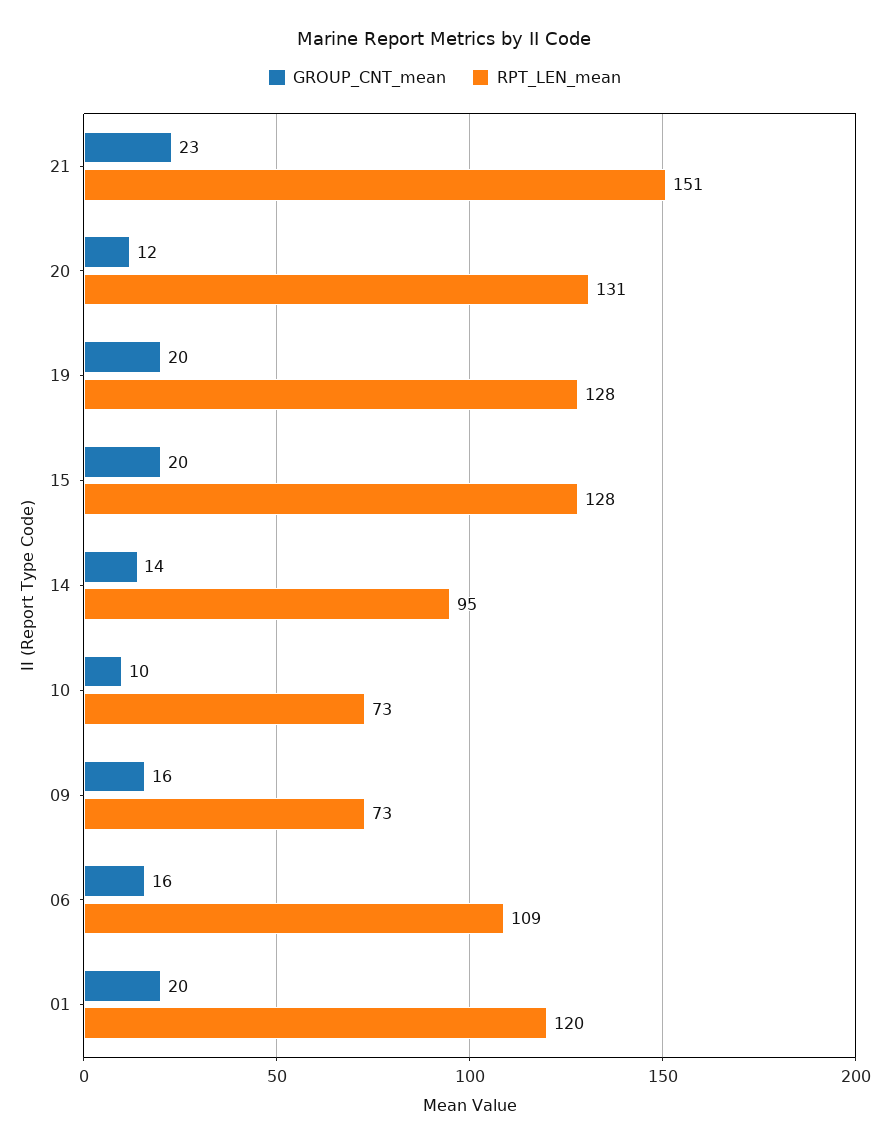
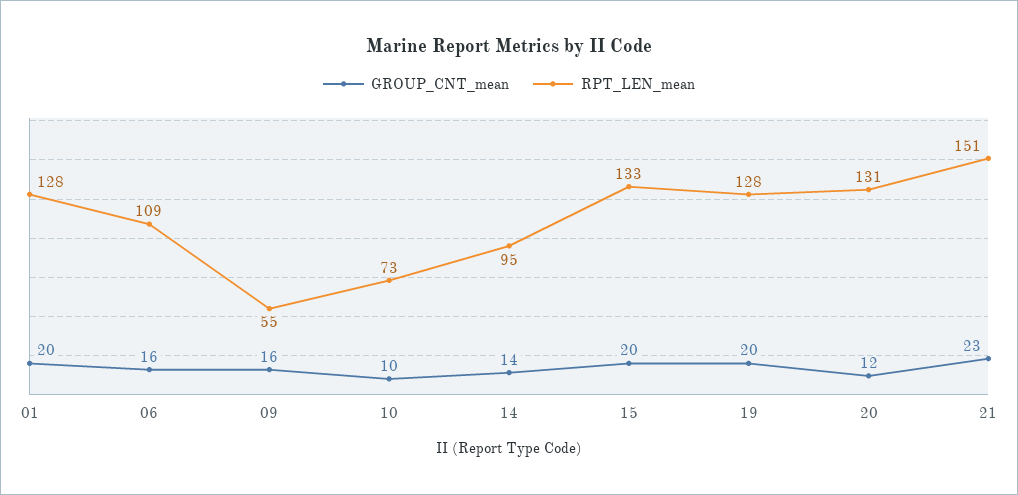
RPT_LEN_mean, 15: 128 -> 133
RPT_LEN_mean, 09: 73 -> 55
RPT_LEN_mean, 01: 120 -> 128

